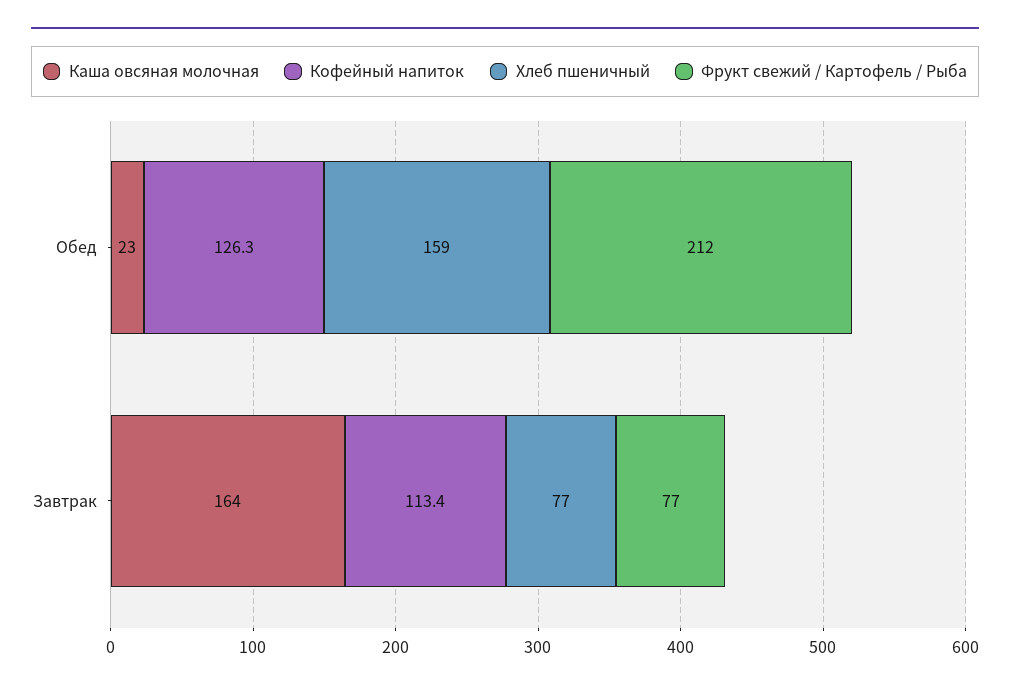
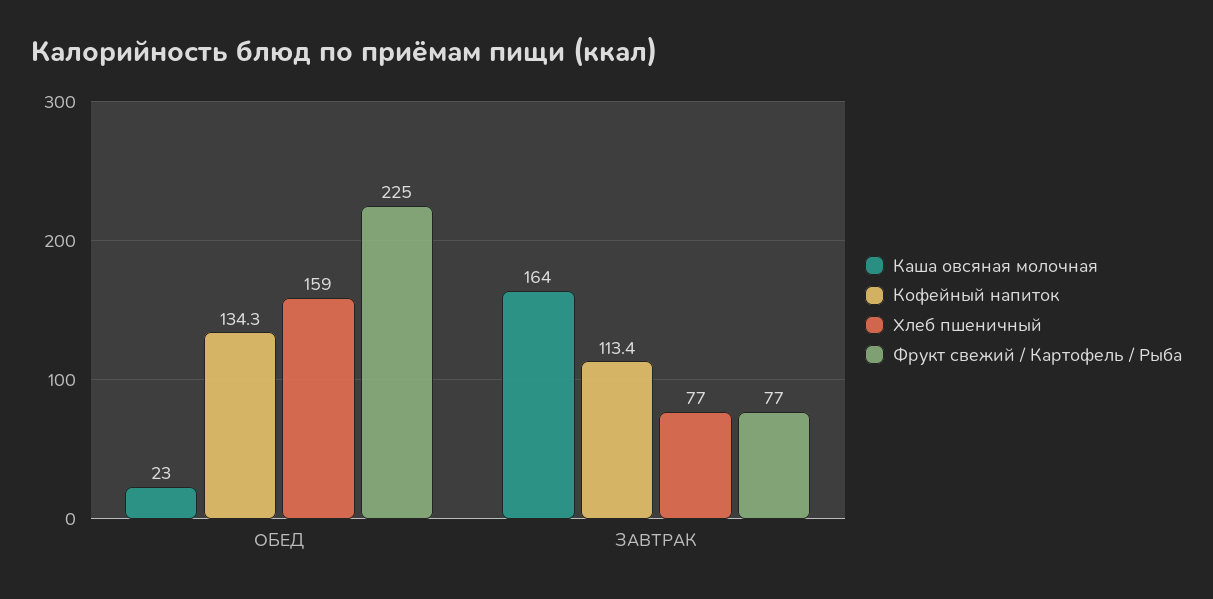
Кофейный напиток, Обед: 126.3 -> 134.3
Фрукт свежий / Картофель / Рыба, Обед: 212 -> 225

